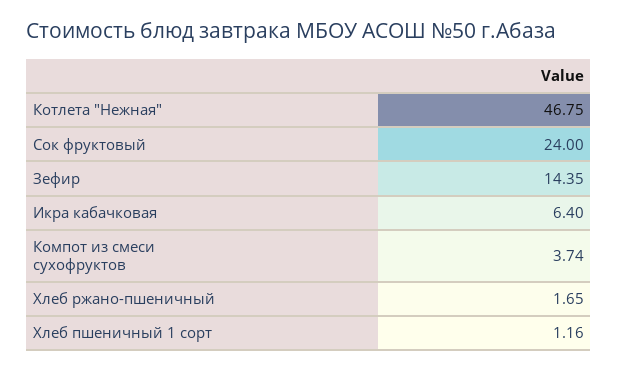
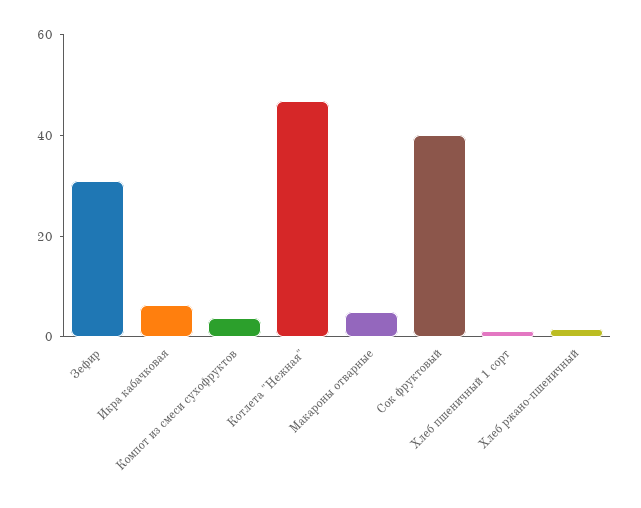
Сок фруктовый: 24 -> 40
Зефир: 14.35 -> 30
Макароны отварные: none -> 5

